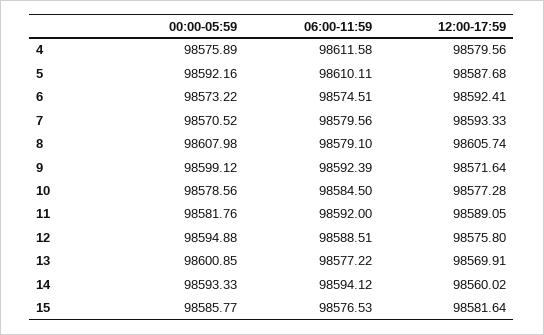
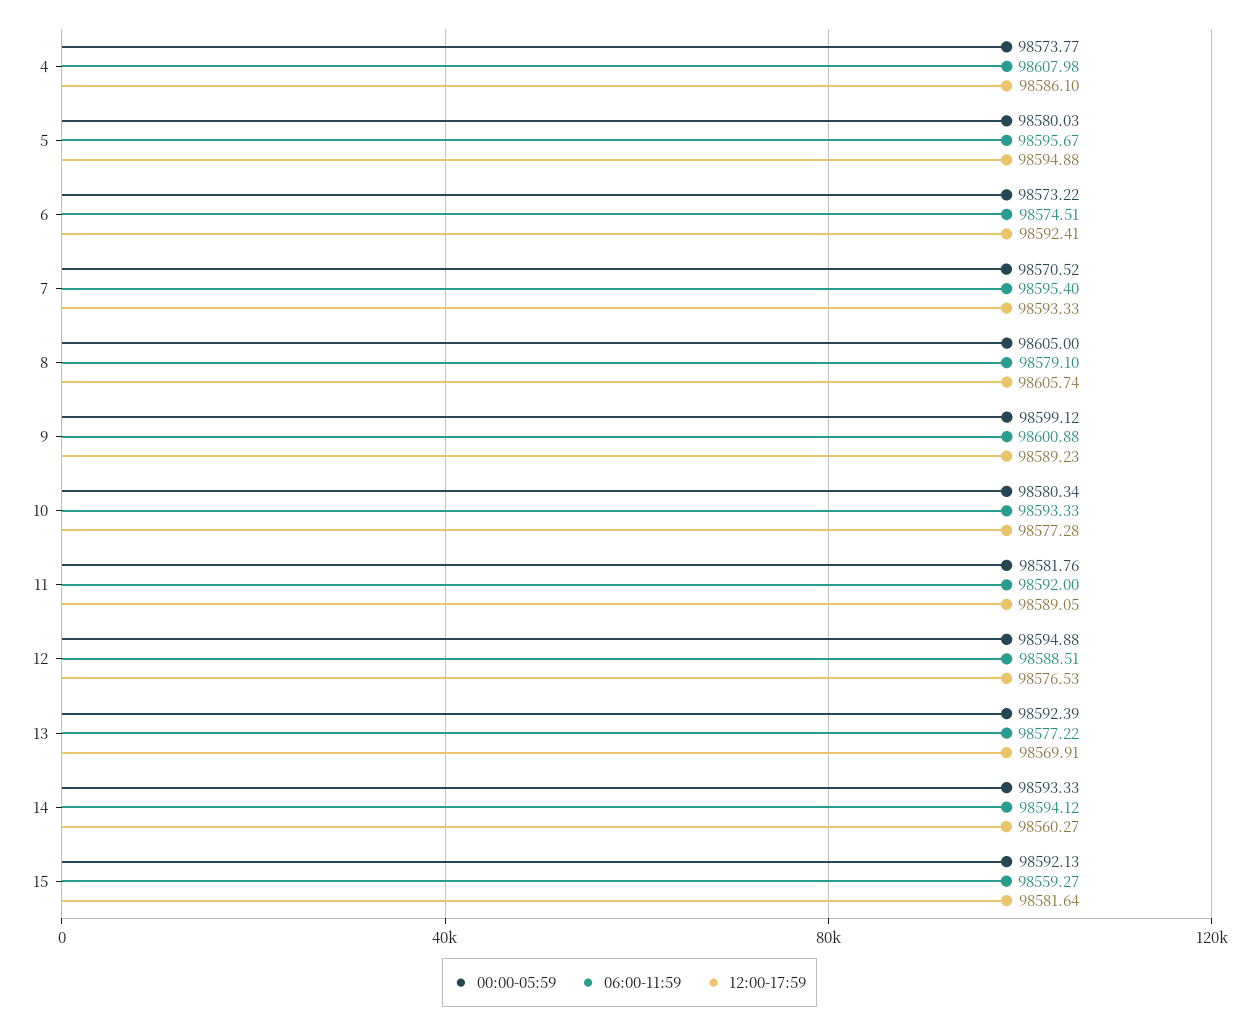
00:00-05:59, 4: 98575.89 -> 98573.77
06:00-11:59, 4: 98611.58 -> 98607.98
12:00-17:59, 4: 98579.56 -> 98586.1
00:00-05:59, 5: 98592.16 -> 98580.03
06:00-11:59, 5: 98610.11 -> 98595.67
12:00-17:59, 5: 98587.68 -> 98594.88
06:00-11:59, 7: 98579.56 -> 98595.4
00:00-05:59, 8: 98607.98 -> 98605
06:00-11:59, 9: 98592.39 -> 98600.88
12:00-17:59, 9: 98571.64 -> 98589.23
00:00-05:59, 10: 98578.56 -> 98580.34
06:00-11:59, 10: 98584.5 -> 98593.33
12:00-17:59, 12: 98575.8 -> 98576.53
00:00-05:59, 13: 98600.85 -> 98592.39
12:00-17:59, 14: 98560.02 -> 98560.27
00:00-05:59, 15: 98585.77 -> 98592.13
06:00-11:59, 15: 98576.53 -> 98559.27

